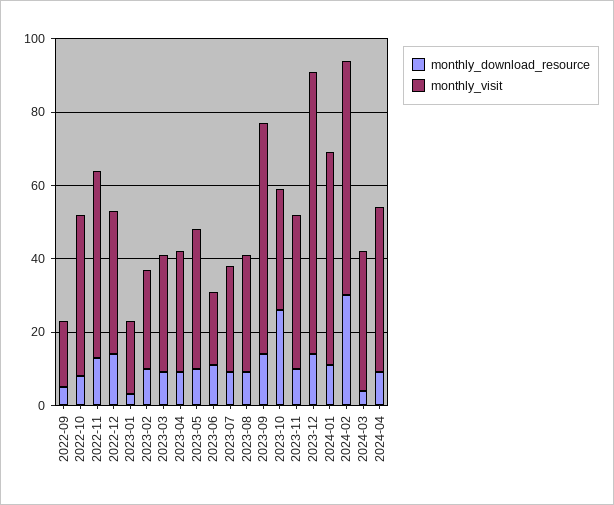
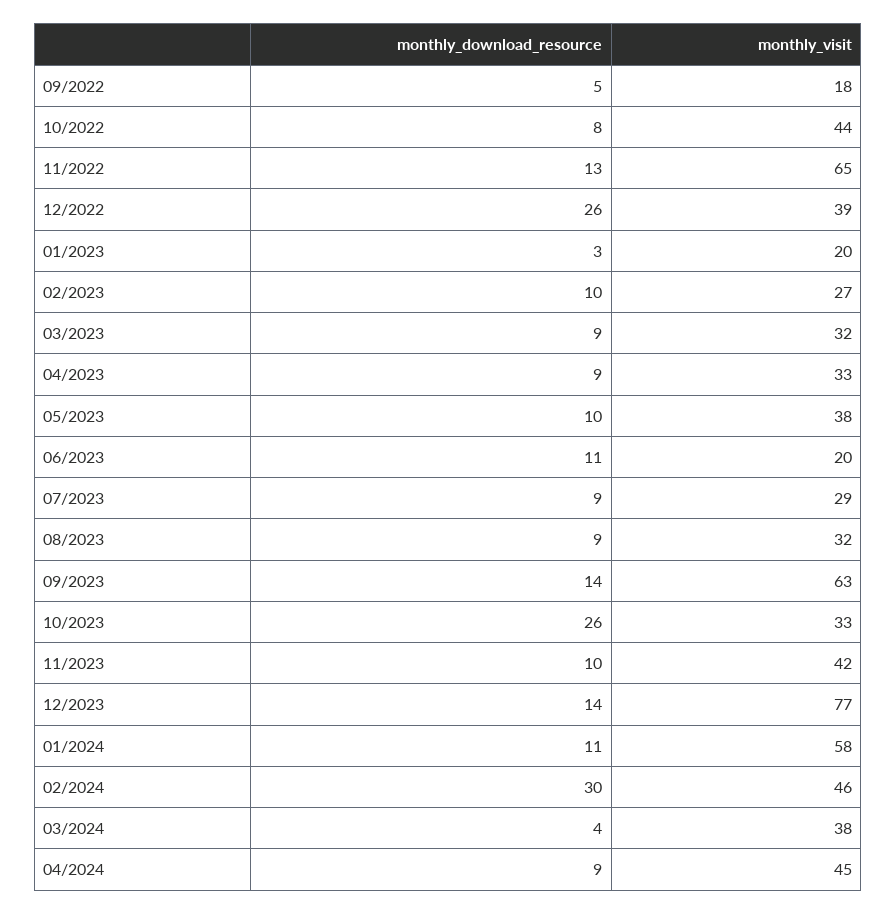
monthly_visit, 2022-11: 50 -> 65
monthly_download_resource, 2022-12: 15 -> 26
monthly_visit, 2024-02: 65 -> 46

